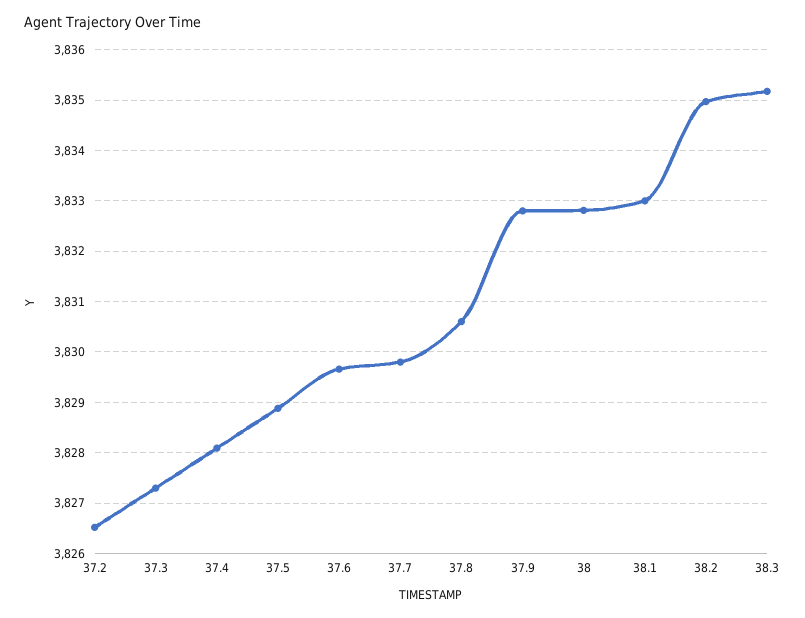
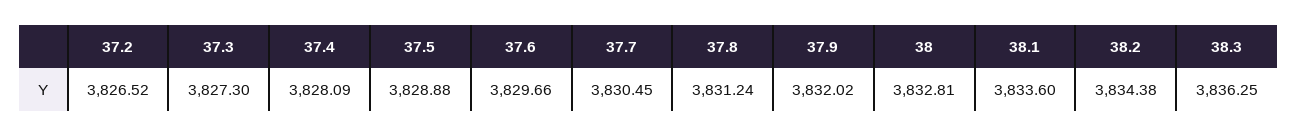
37.7: 3829.8 -> 3830.45
37.8: 3830.6 -> 3831.24
37.9: 3832.8 -> 3832.02
38.1: 3833 -> 3833.6
38.2: 3835 -> 3834.38
38.3: 3835.2 -> 3836.25

